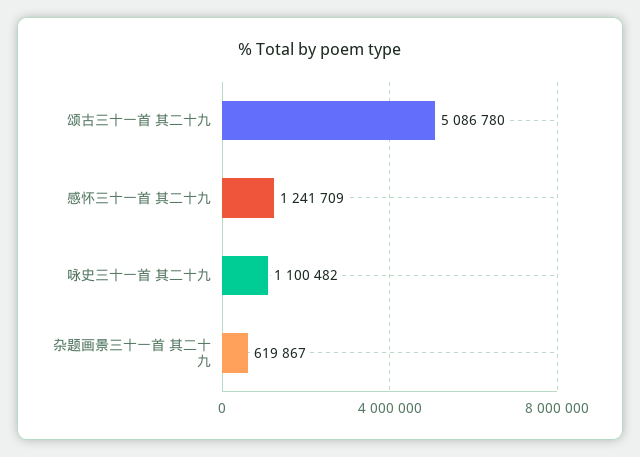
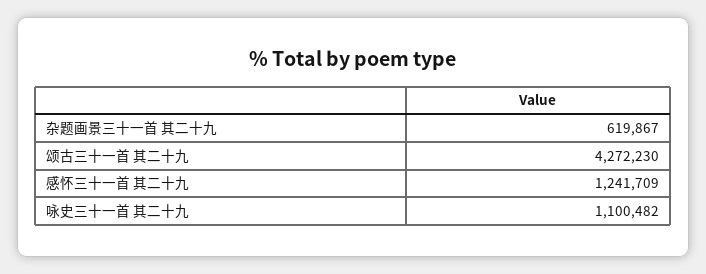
颂古三十一首 其二十九: 5086780 -> 4272230

